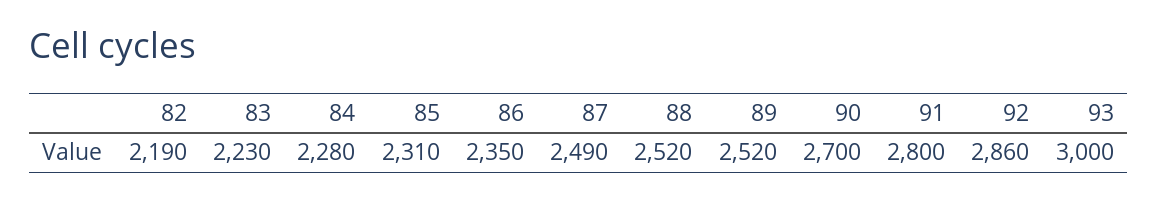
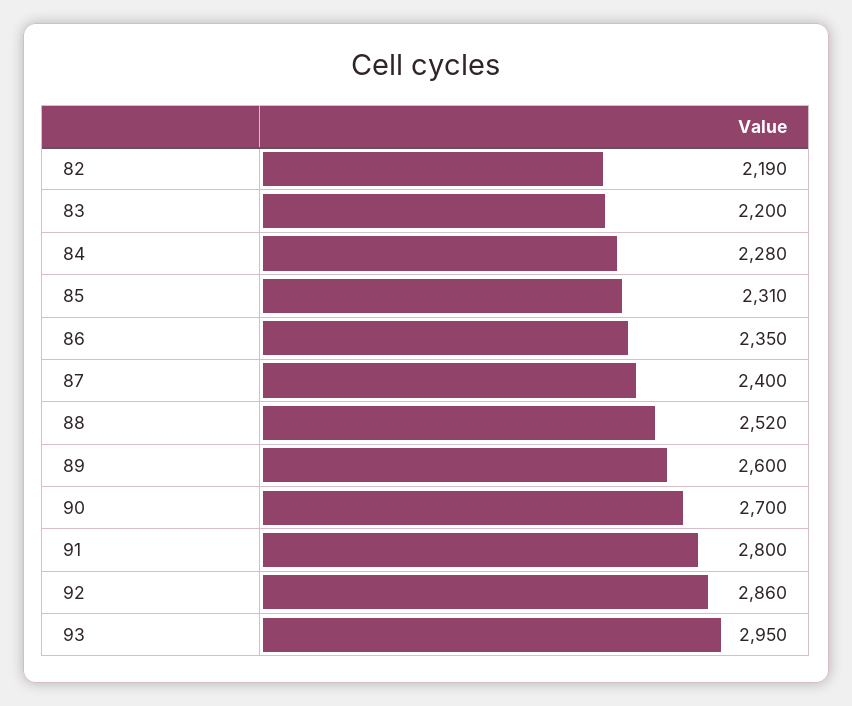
83: 2230 -> 2200
87: 2490 -> 2400
89: 2520 -> 2600
93: 3000 -> 2950

